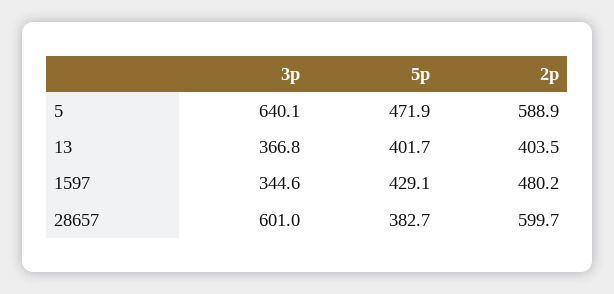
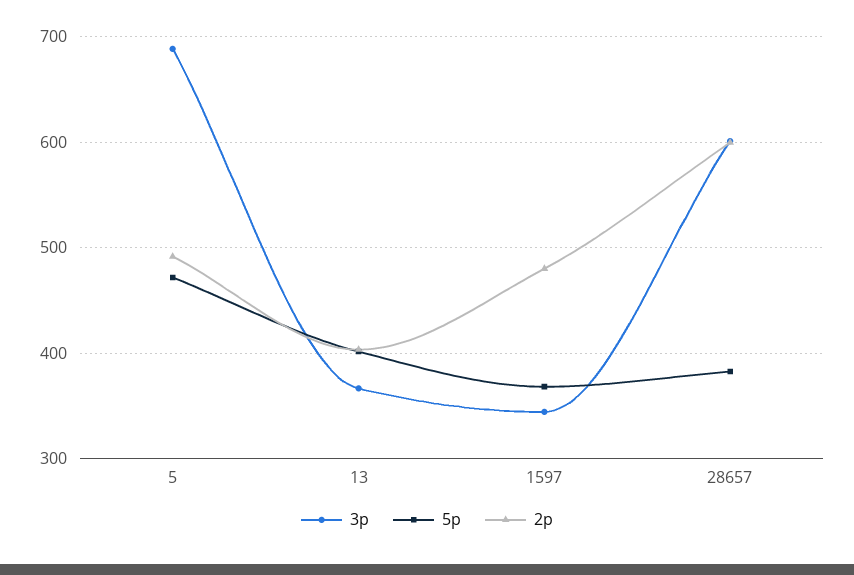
3p, 5: 640.1 -> 690
2p, 5: 588.9 -> 490
5p, 1597: 429.1 -> 370

